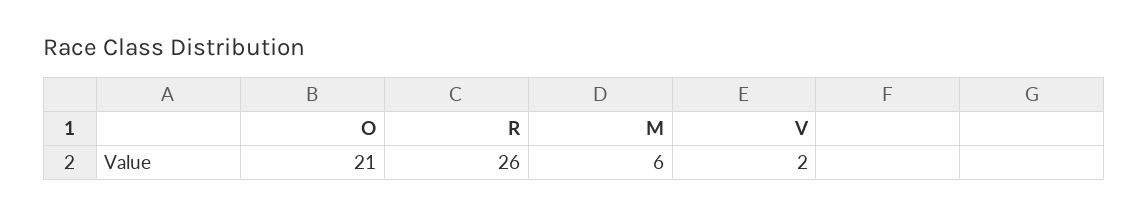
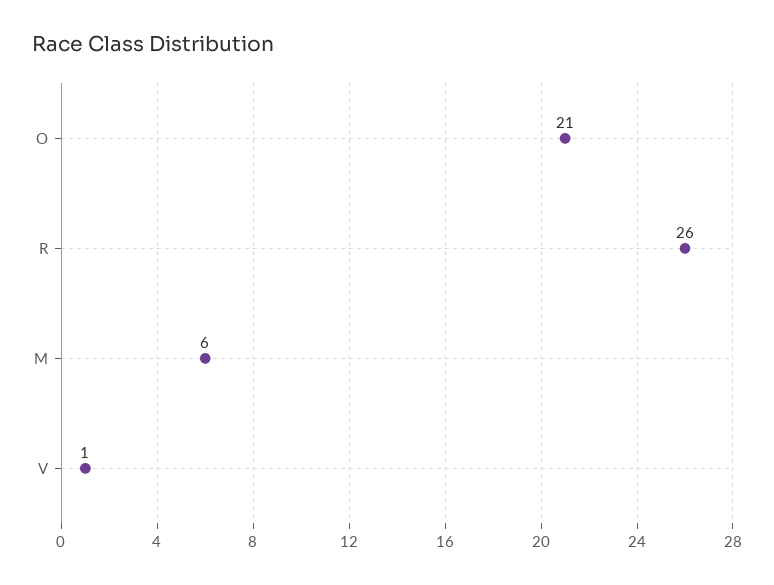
V: 2 -> 1

